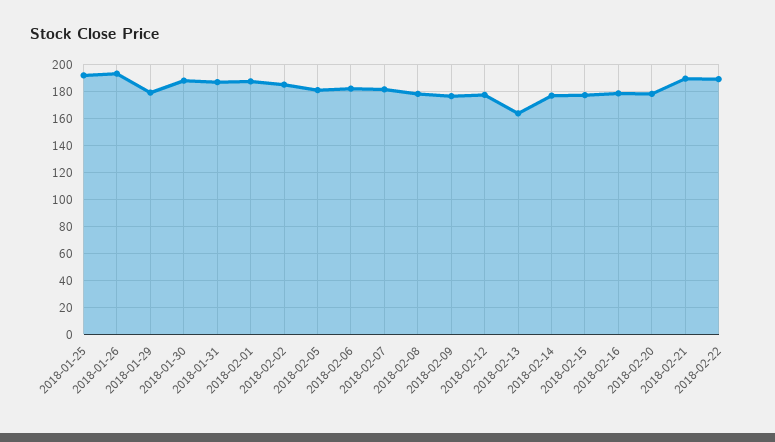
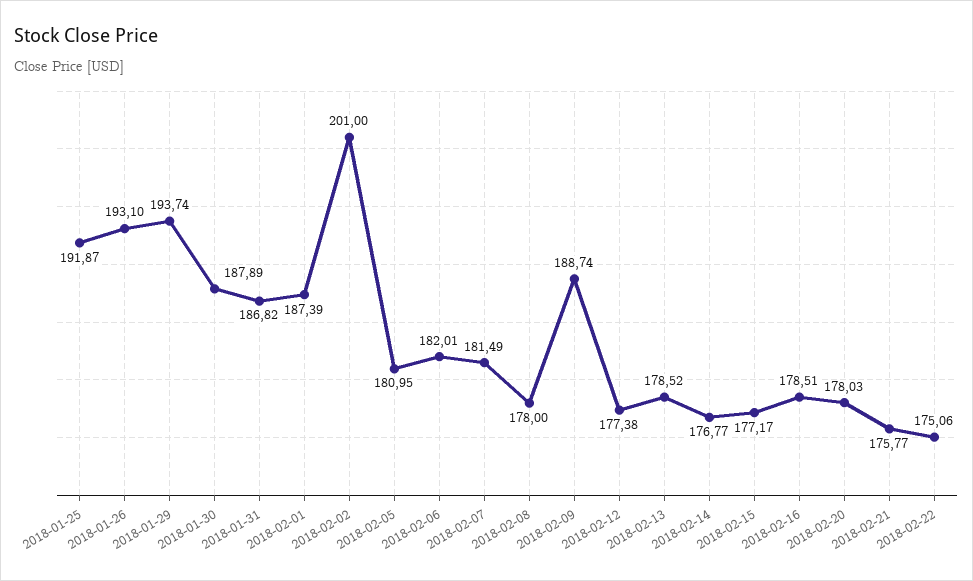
2018-01-29: 180 -> 193.74
2018-02-02: 185 -> 201
2018-02-09: 175 -> 188.74
2018-02-13: 165 -> 178.52
2018-02-21: 190 -> 175.77
2018-02-22: 190 -> 175.06

